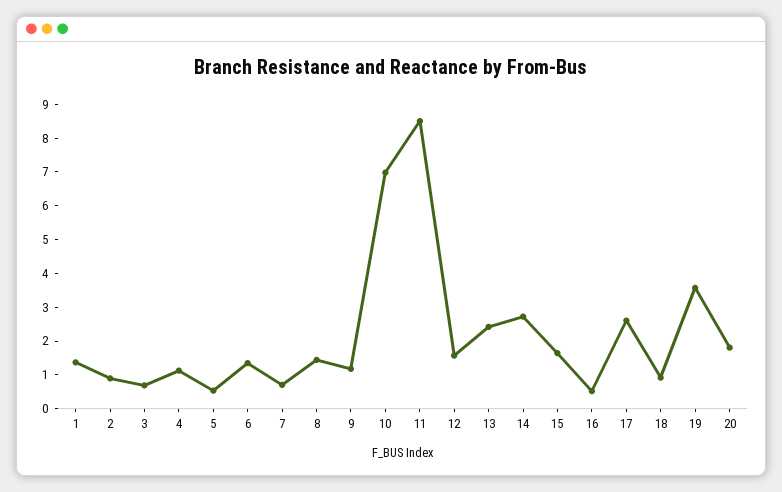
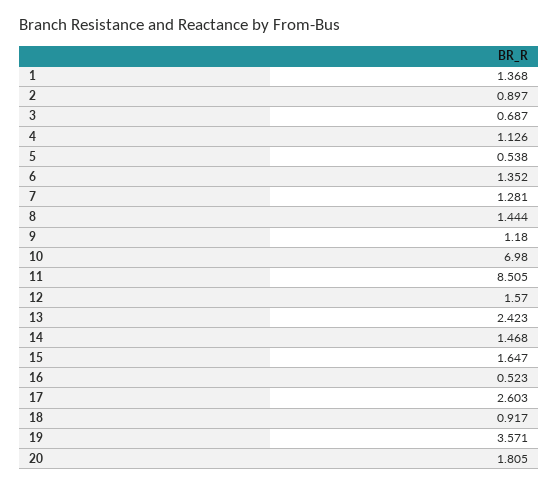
7: 0.75 -> 1.281
14: 2.75 -> 1.468

